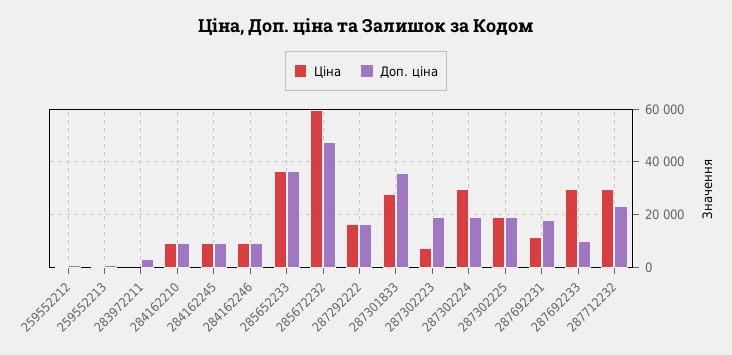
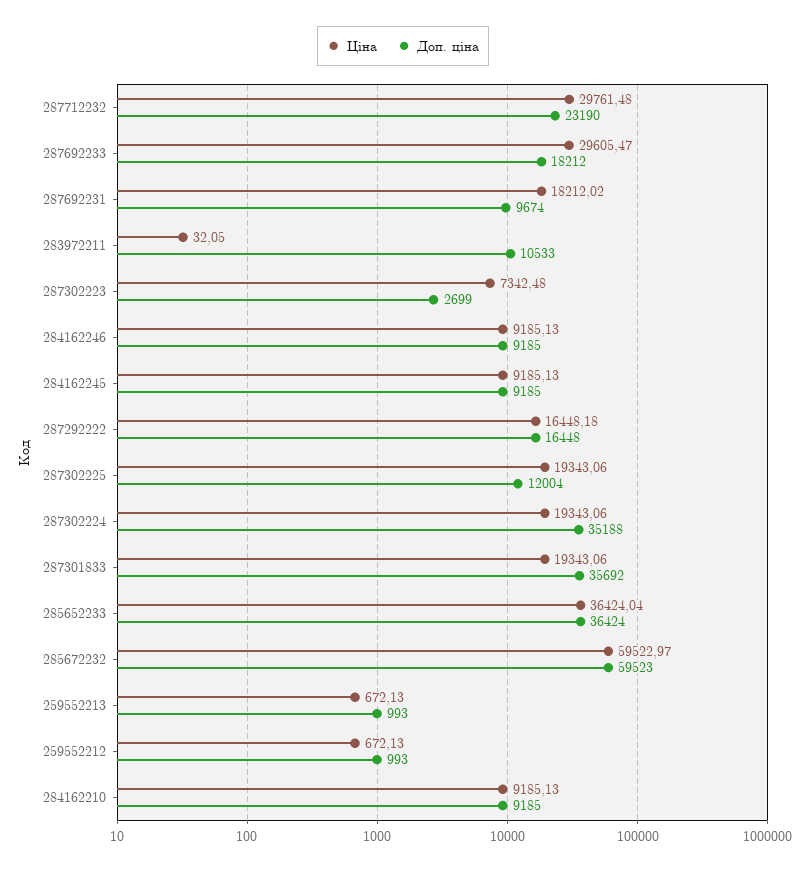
Доп. ціна, 283972211: 2500 -> 10533
Доп. ціна, 285672232: 47500 -> 59523
Ціна, 287301833: 27500 -> 19343.06
Доп. ціна, 287302223: 20000 -> 2699
Ціна, 287302224: 30000 -> 19343.06
Доп. ціна, 287302224: 20000 -> 35188
Доп. ціна, 287302225: 20000 -> 12004
Ціна, 287692231: 12500 -> 18212.02
Доп. ціна, 287692231: 17500 -> 9674
Доп. ціна, 287692233: 10000 -> 18212

